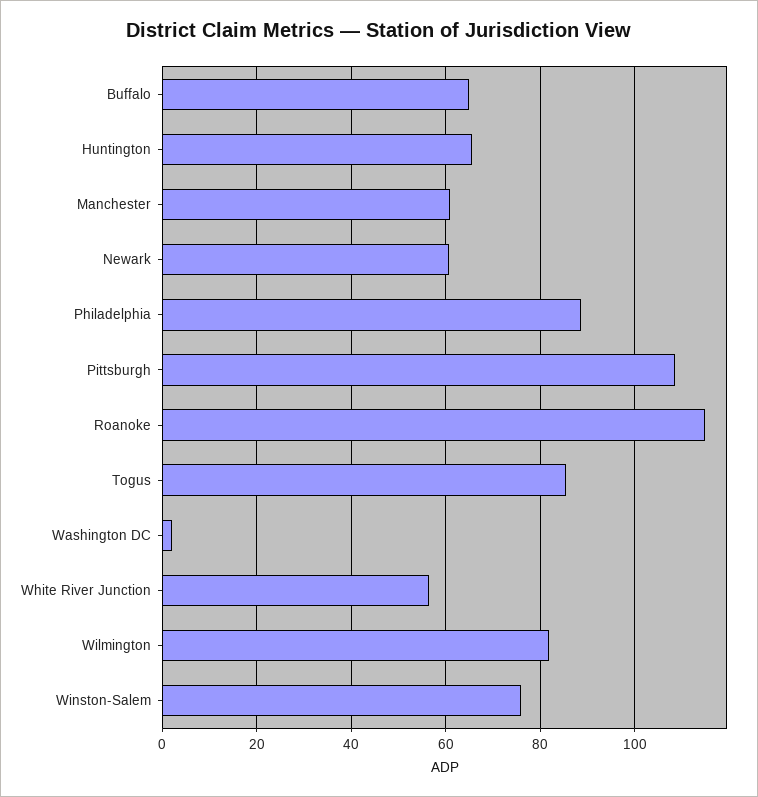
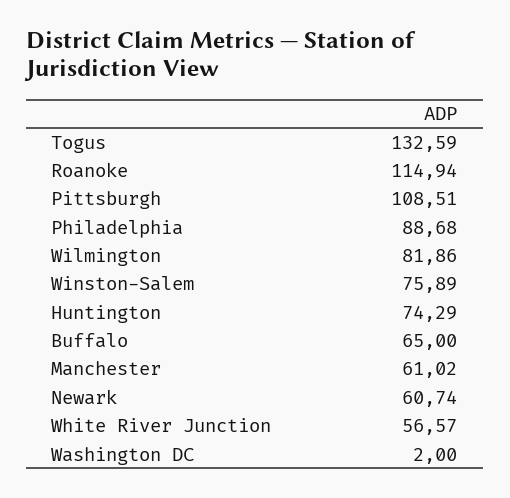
Huntington: 66 -> 74.29
Togus: 86 -> 132.59

